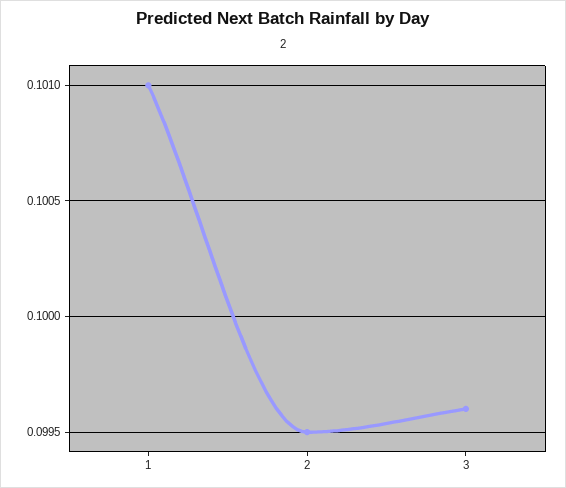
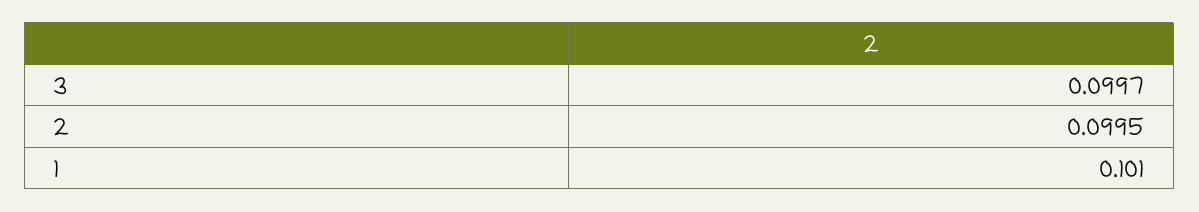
3: 0.0996 -> 0.0997

